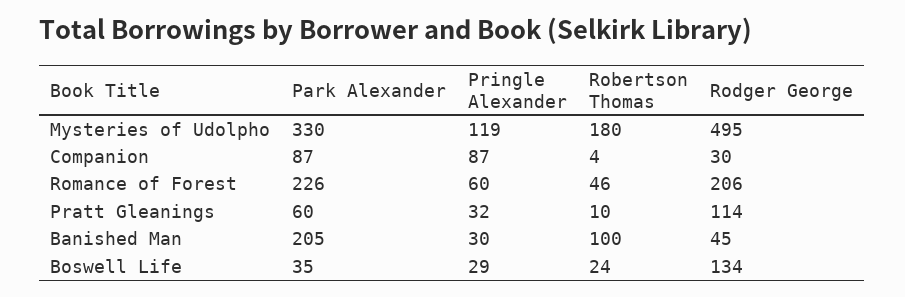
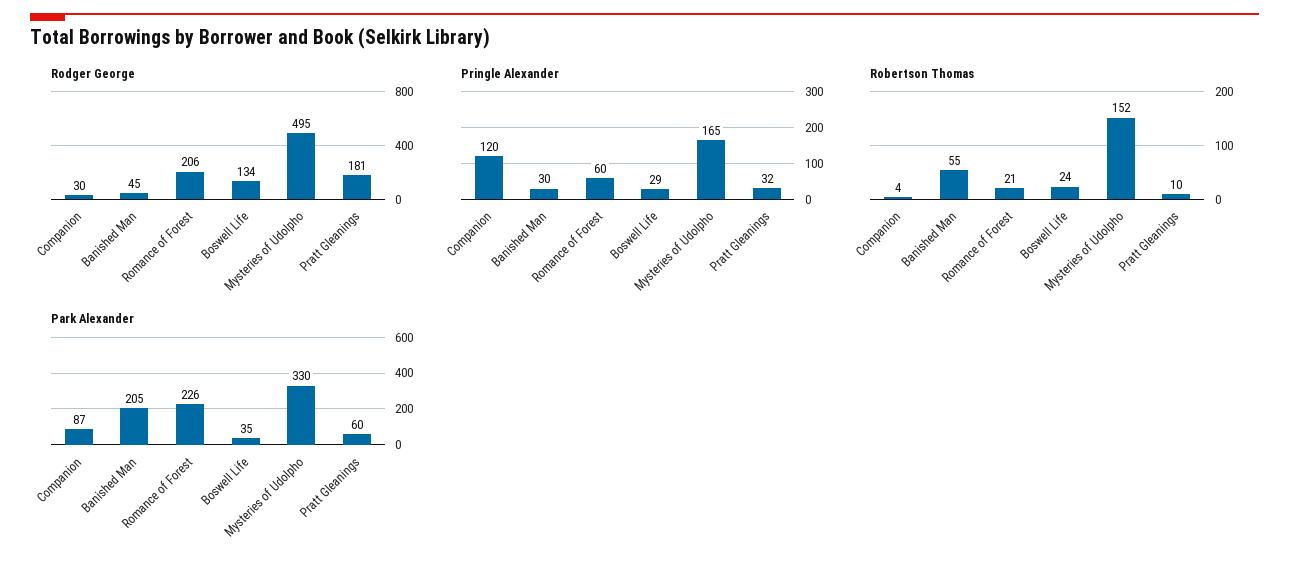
Pringle Alexander, Mysteries of Udolpho: 119 -> 165
Robertson Thomas, Mysteries of Udolpho: 180 -> 152
Pringle Alexander, Companion: 87 -> 120
Robertson Thomas, Romance of Forest: 46 -> 21
Rodger George, Pratt Gleanings: 114 -> 181
Robertson Thomas, Banished Man: 100 -> 55

